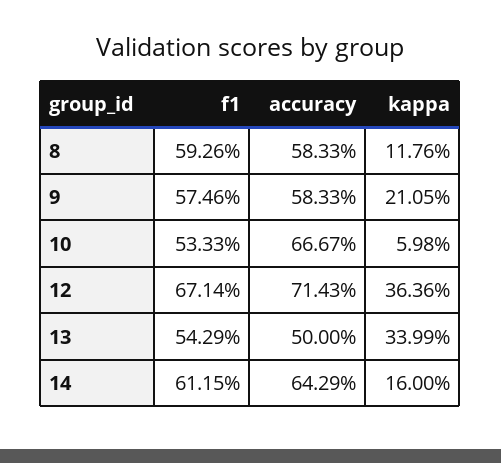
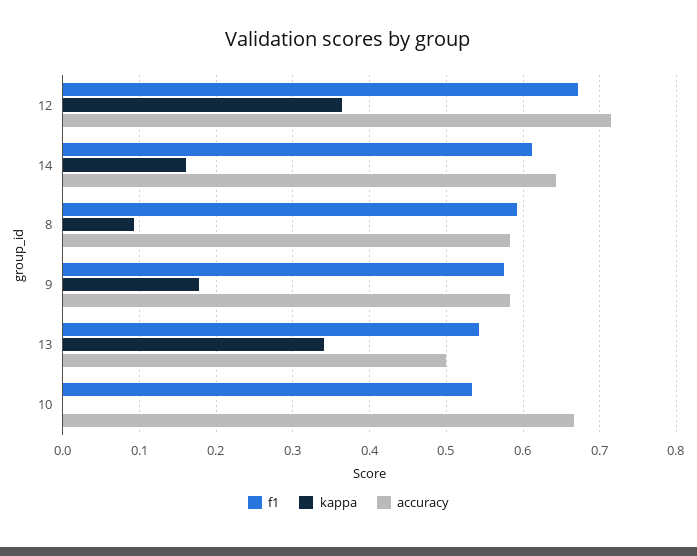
kappa, 8: 0.1176 -> 0.09
kappa, 9: 0.2105 -> 0.18
kappa, 10: 0.0598 -> 0

